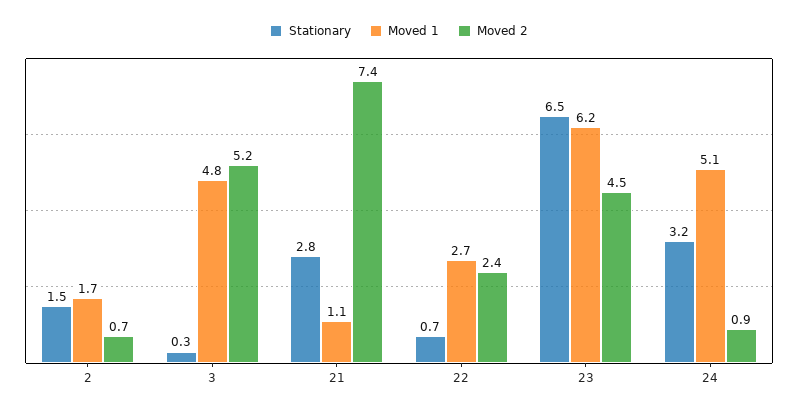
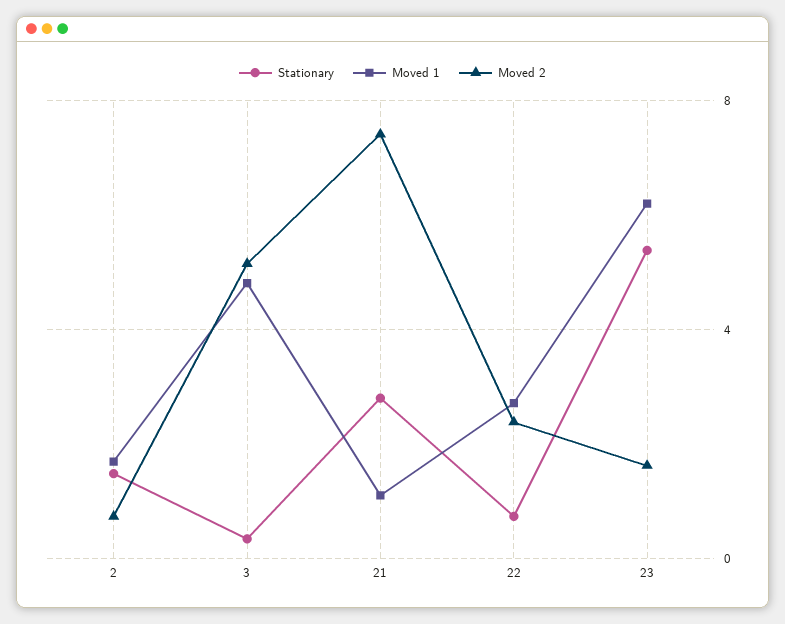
Stationary, 23: 6.5 -> 5.5
Moved 2, 23: 4.5 -> 1.5
Stationary, 24: 3.2 -> none
Moved 1, 24: 5.1 -> none
Moved 2, 24: 0.9 -> none

